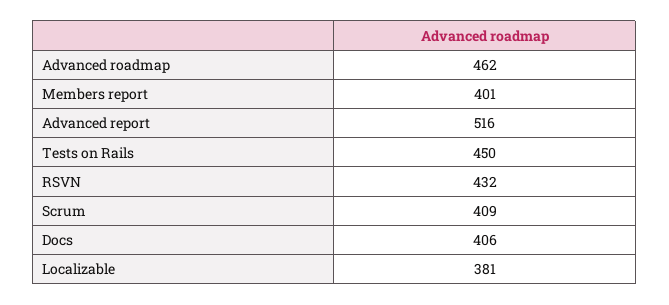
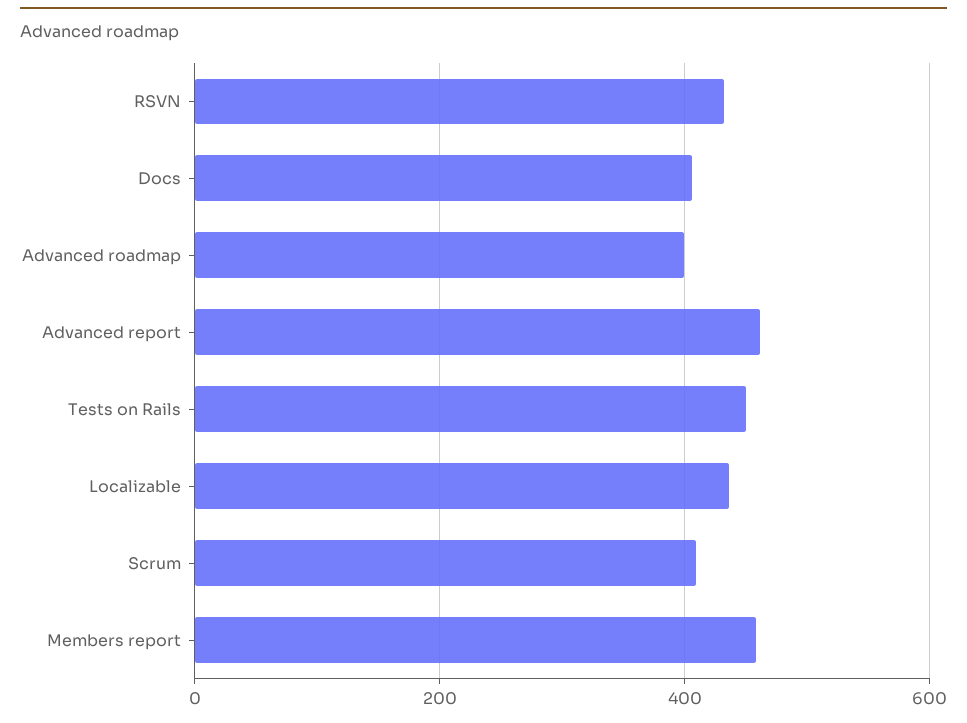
Advanced roadmap: 462 -> 400
Members report: 401 -> 460
Advanced report: 516 -> 460
Localizable: 381 -> 440

